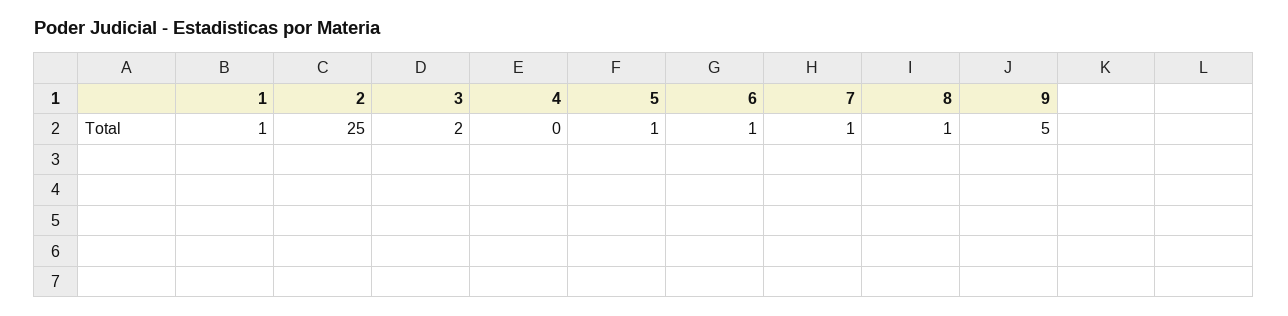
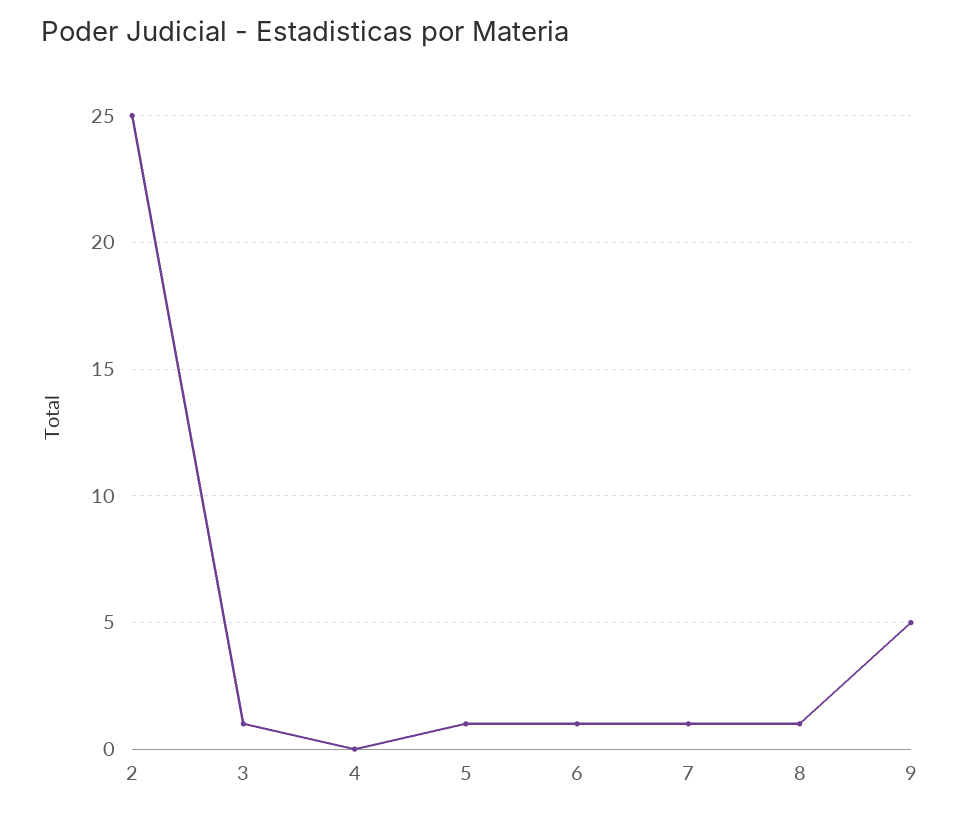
1: 1 -> none
3: 2 -> 1

